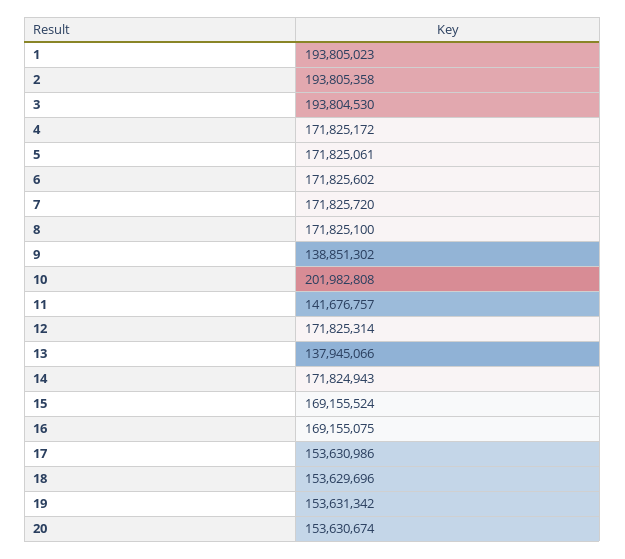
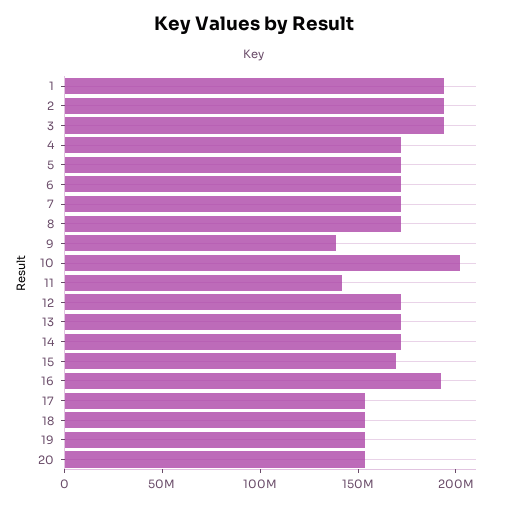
13: 137945066 -> 170000000
16: 169155075 -> 190000000

